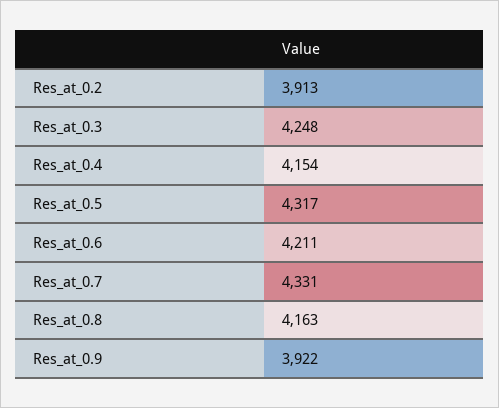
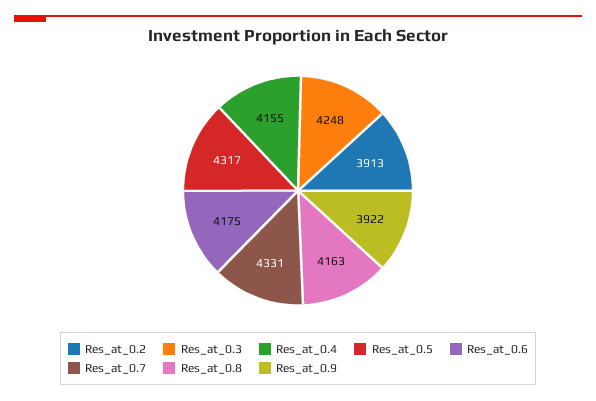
Res_at_0.4: 4154 -> 4155
Res_at_0.6: 4211 -> 4175

